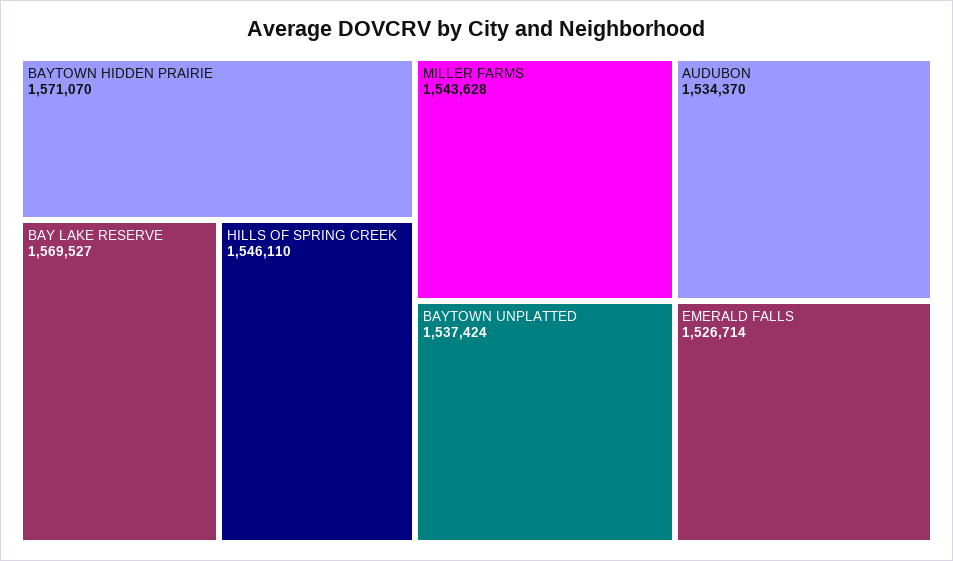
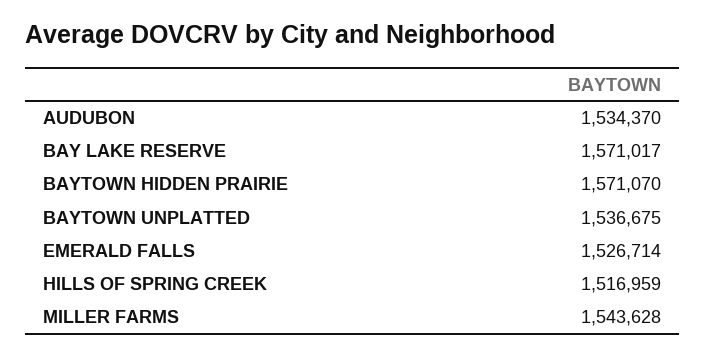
BAY LAKE RESERVE: 1569527 -> 1571017
HILLS OF SPRING CREEK: 1546110 -> 1516959
BAYTOWN UNPLATTED: 1537424 -> 1536675

